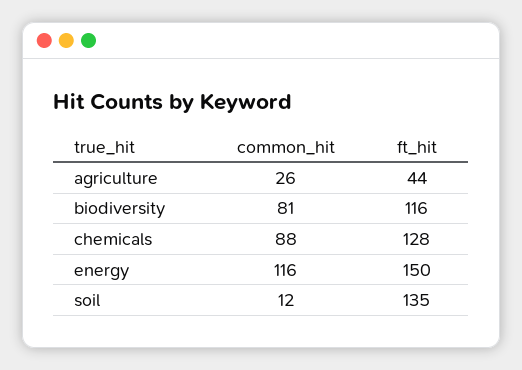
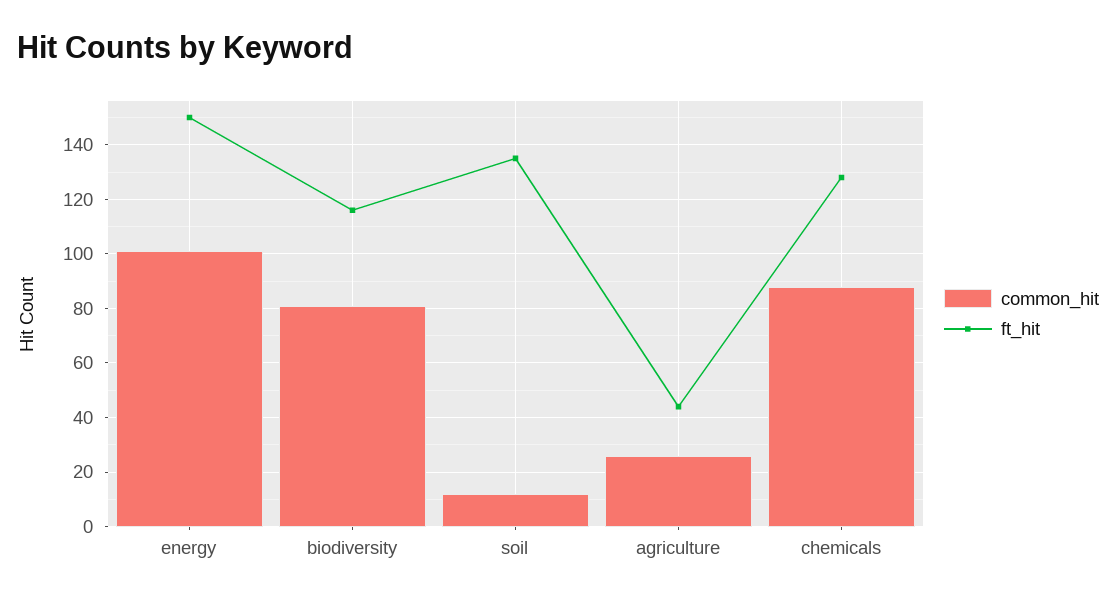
common_hit, energy: 116 -> 100

